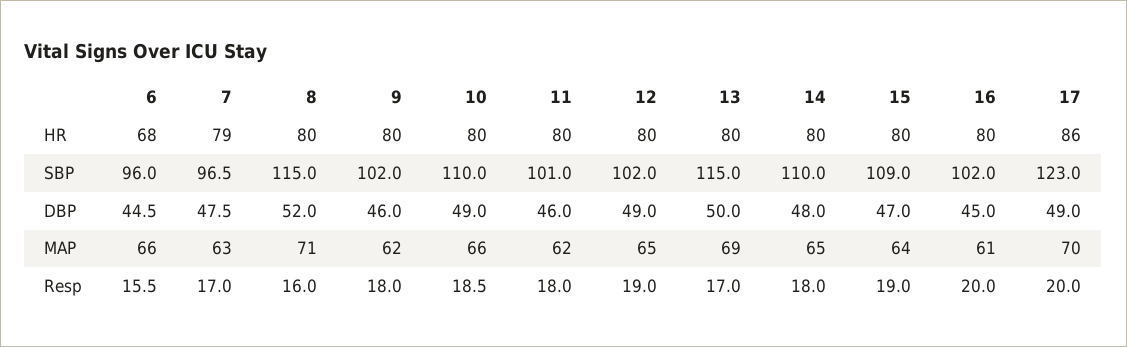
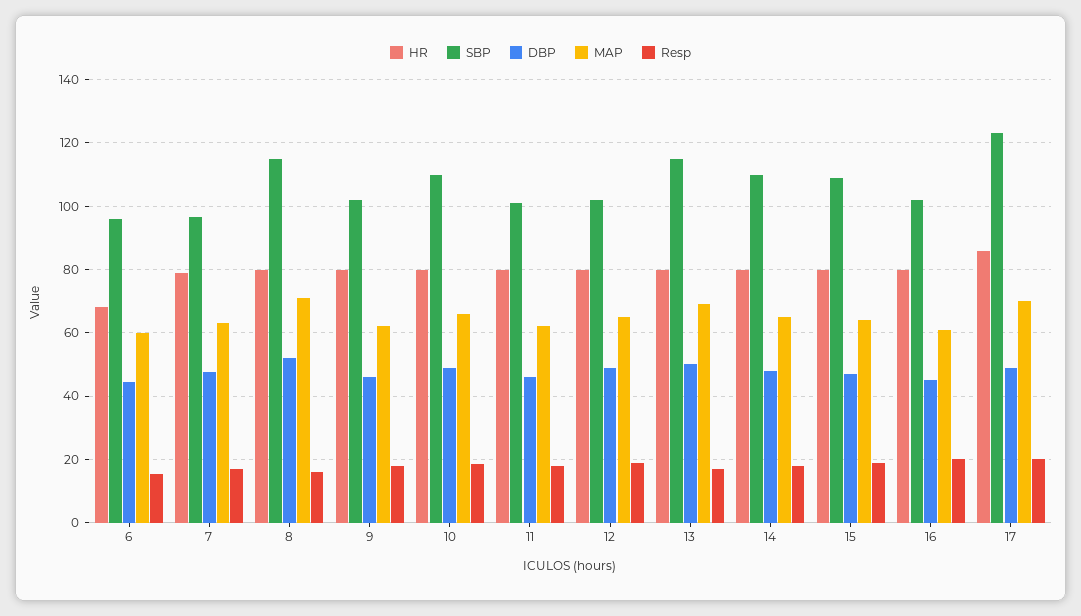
MAP, 6: 66 -> 60

